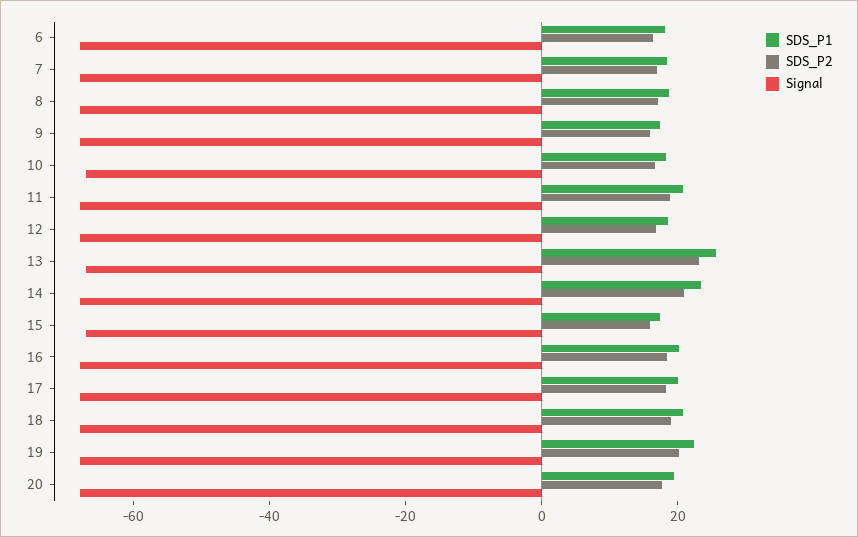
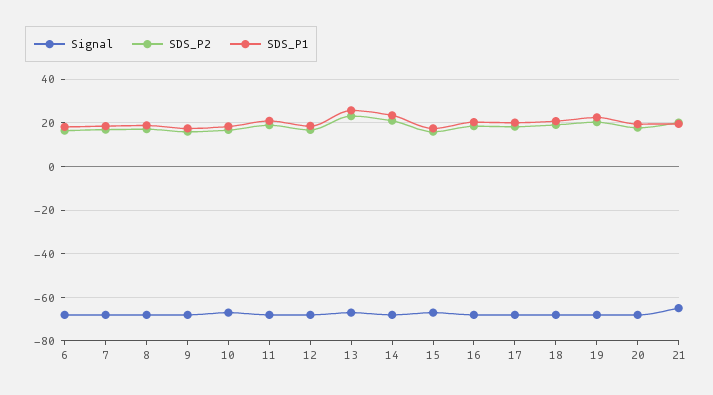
Signal, 21: none -> -65
SDS_P2, 21: none -> 20
SDS_P1, 21: none -> 20

